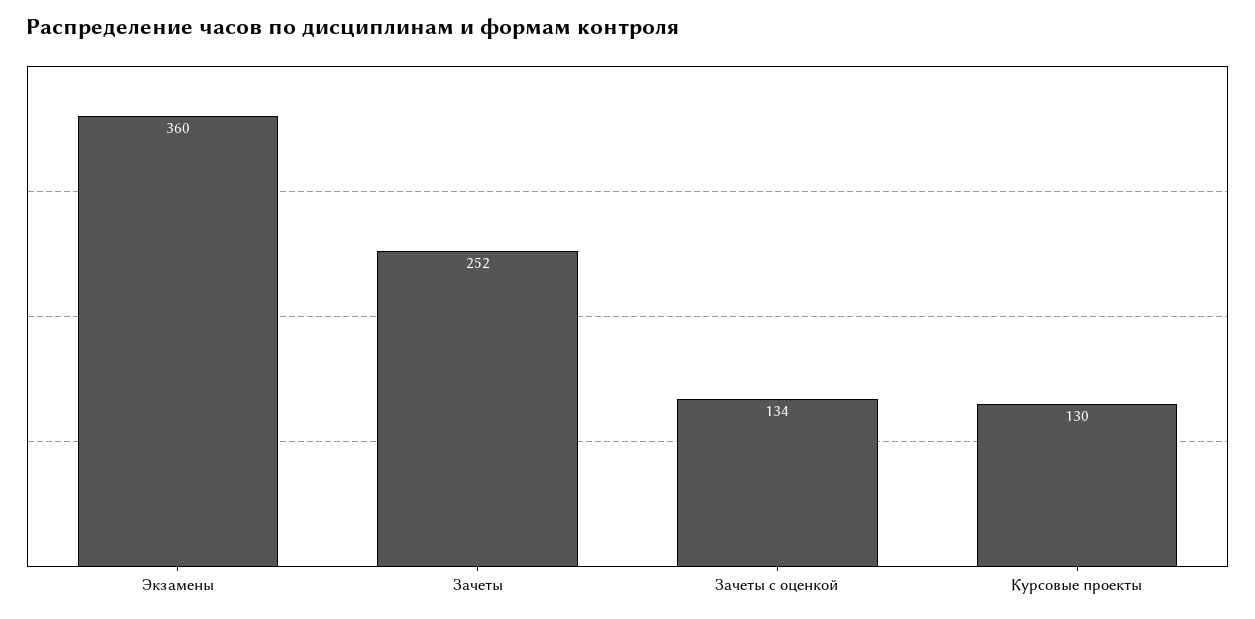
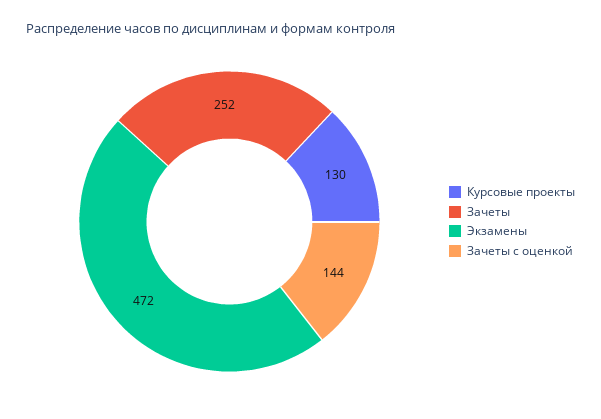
Экзамены: 360 -> 472
Зачеты с оценкой: 134 -> 144

